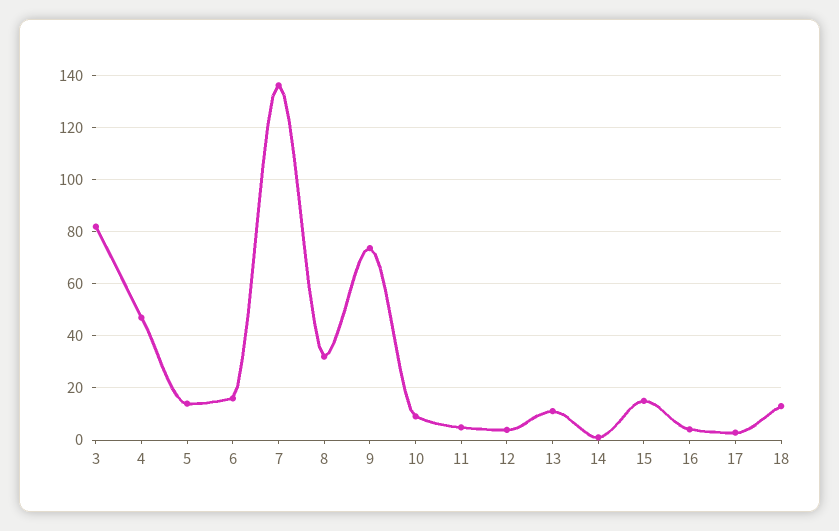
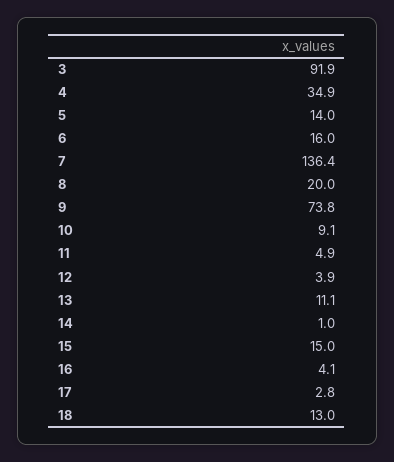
3: 82.5 -> 91.9
4: 47.5 -> 34.9
8: 32.5 -> 20

